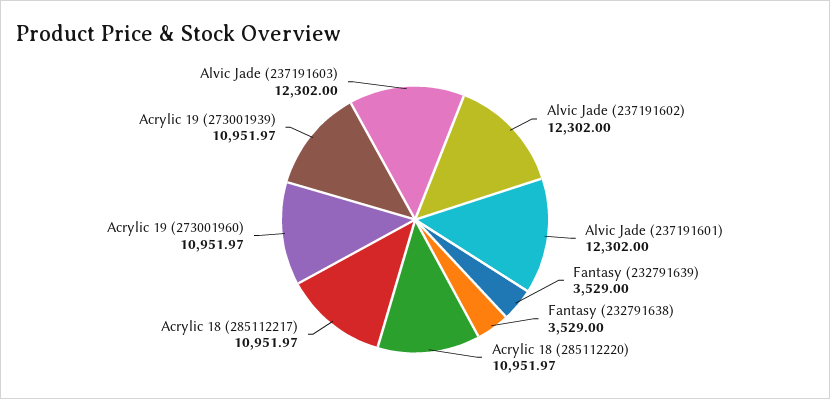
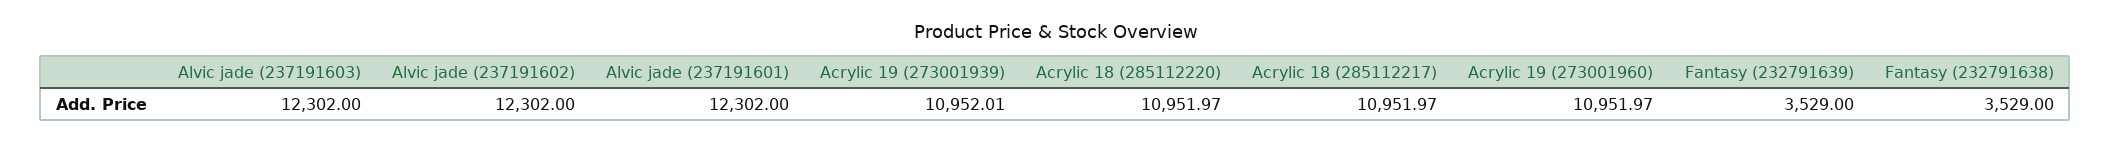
Acrylic 19 (273001939): 10951.97 -> 10952.01

